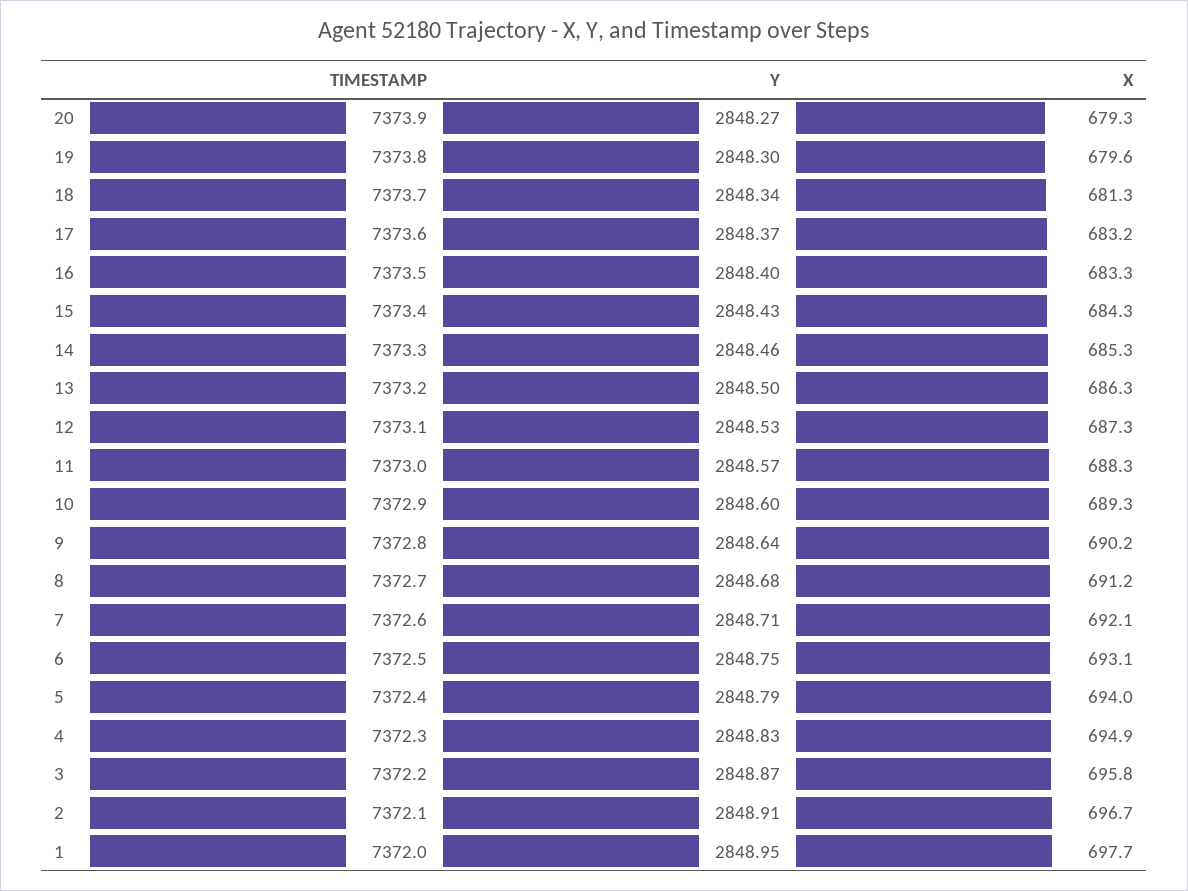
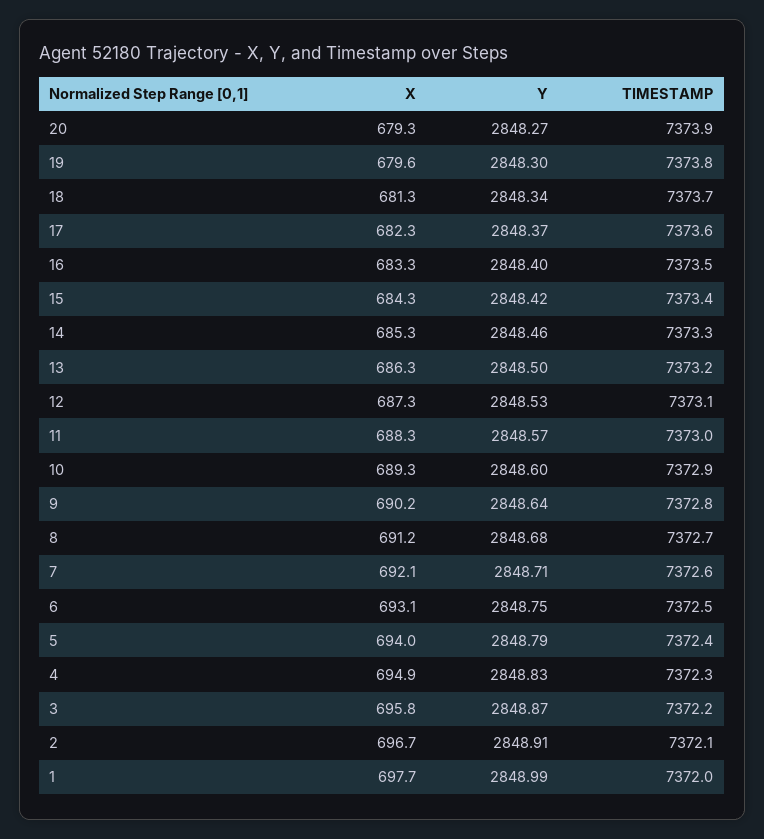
X, 17: 683.2 -> 682.3
Y, 15: 2848.43 -> 2848.42
Y, 1: 2848.95 -> 2848.99

